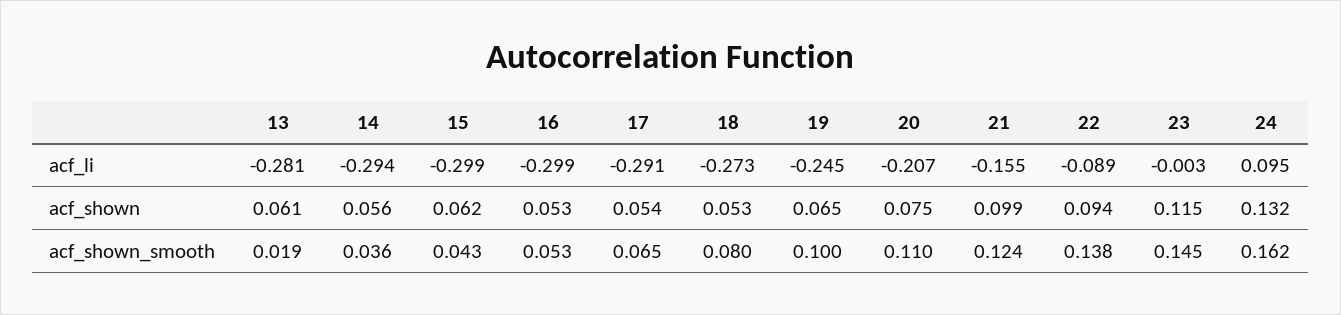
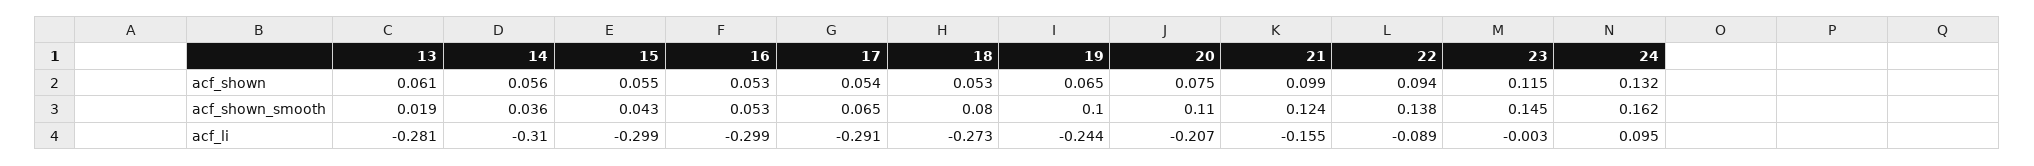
14, acf_li: -0.294 -> -0.31
19, acf_li: -0.245 -> -0.244
15, acf_shown: 0.062 -> 0.055

